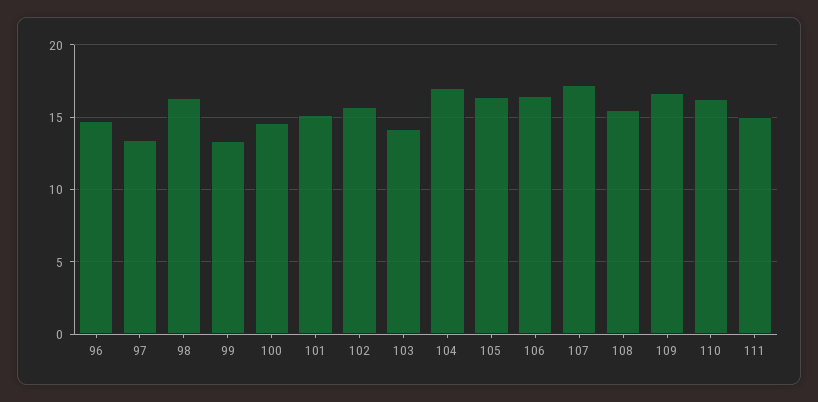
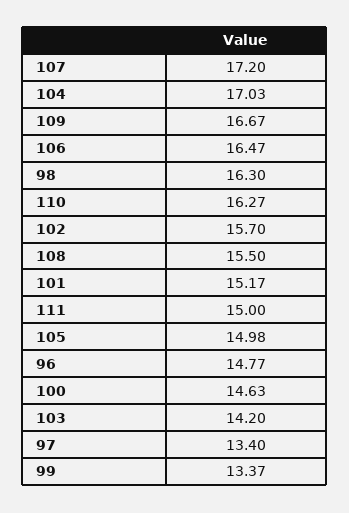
105: 16.5 -> 14.98

